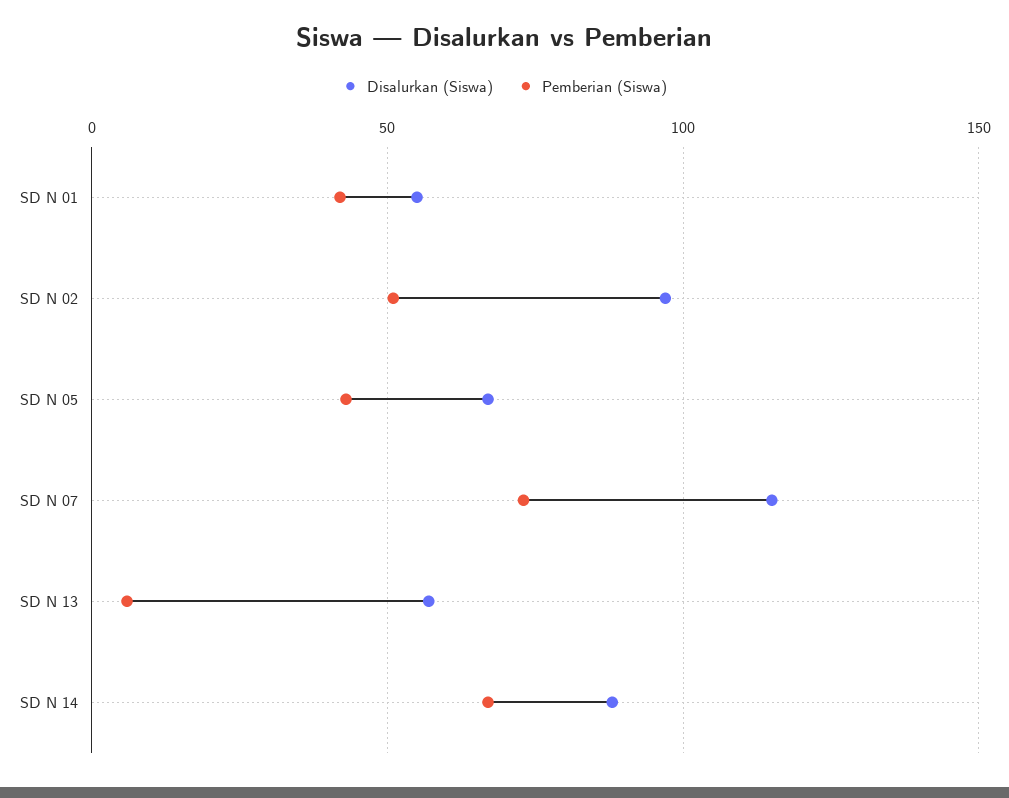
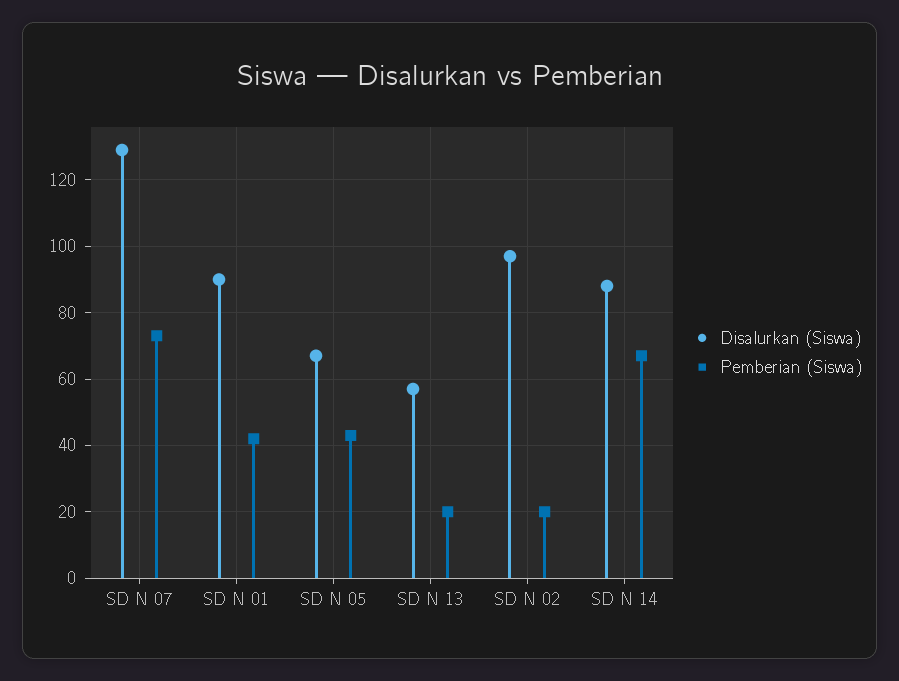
Disalurkan (Siswa), SD N 01: 55 -> 90
Pemberian (Siswa), SD N 02: 50 -> 20
Disalurkan (Siswa), SD N 07: 115 -> 130
Pemberian (Siswa), SD N 13: 5 -> 20

